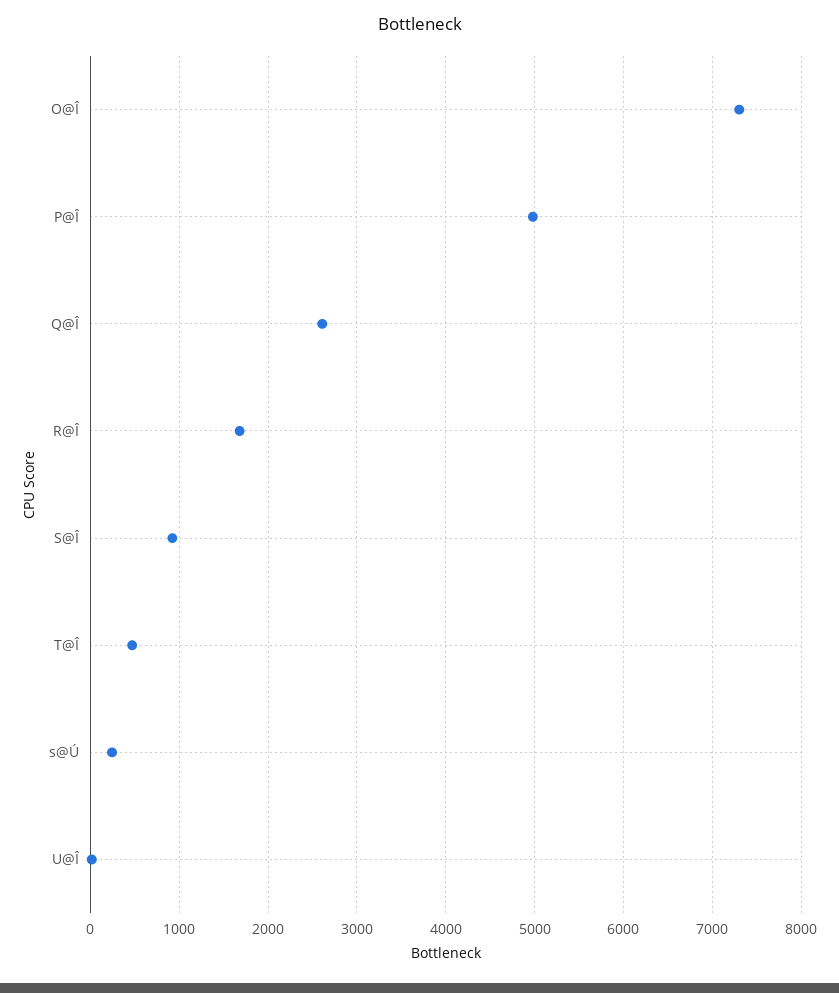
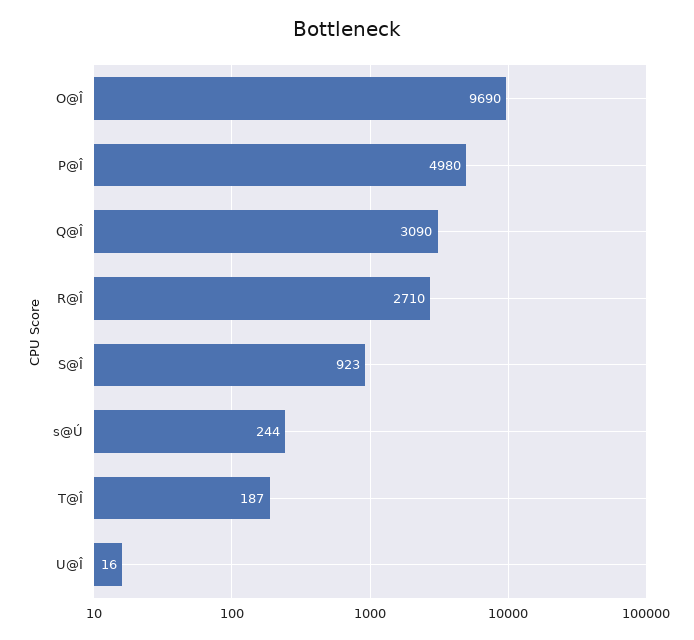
O@Î: 7300 -> 9690
Q@Î: 2600 -> 3090
R@Î: 1700 -> 2710
T@Î: 500 -> 187

